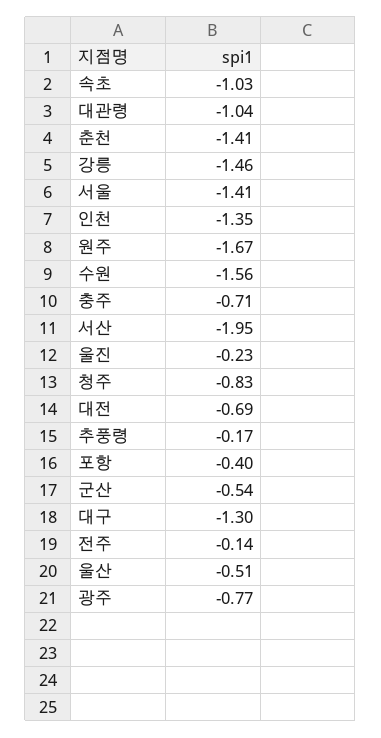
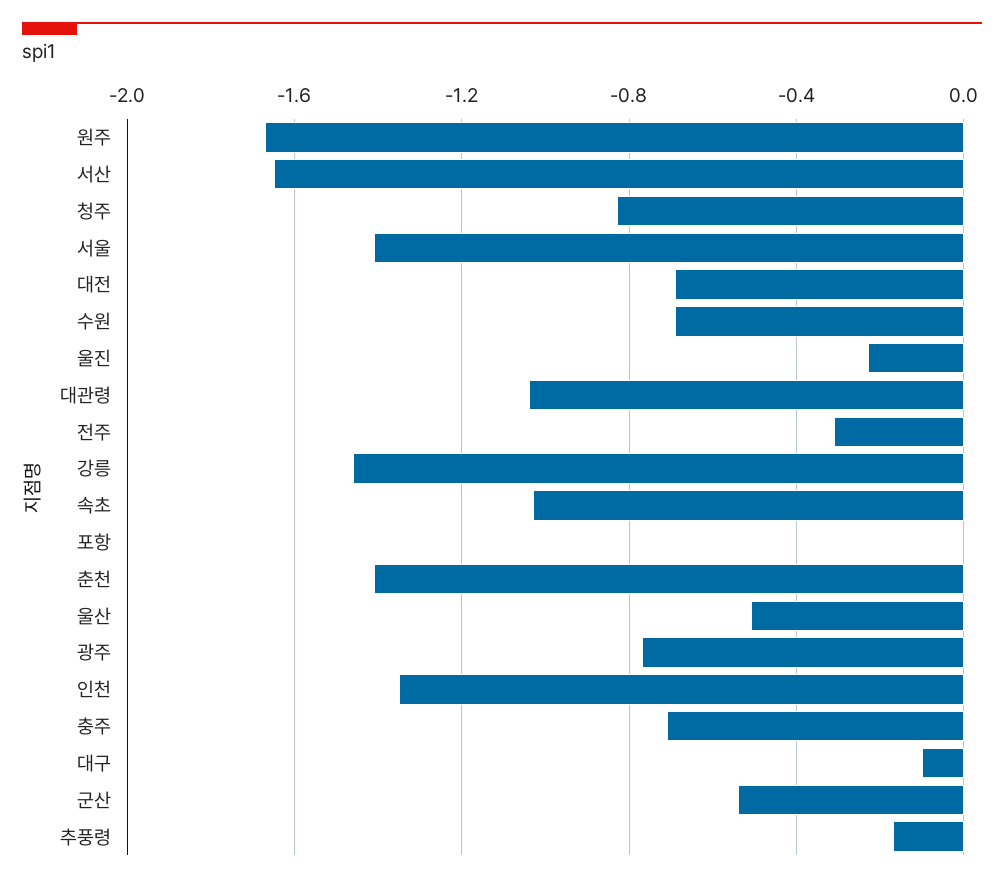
수원: -1.56 -> -0.7
서산: -1.95 -> -1.65
포항: -0.4 -> 0
대구: -1.3 -> -0.1
전주: -0.14 -> -0.3

